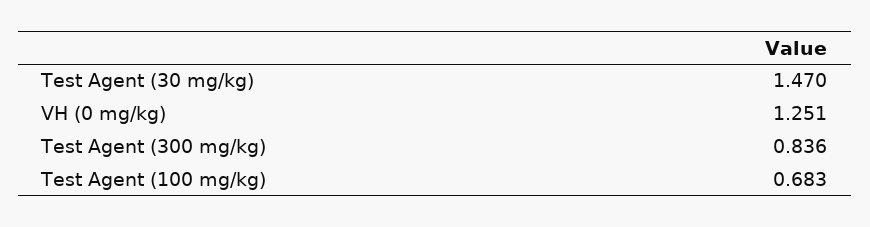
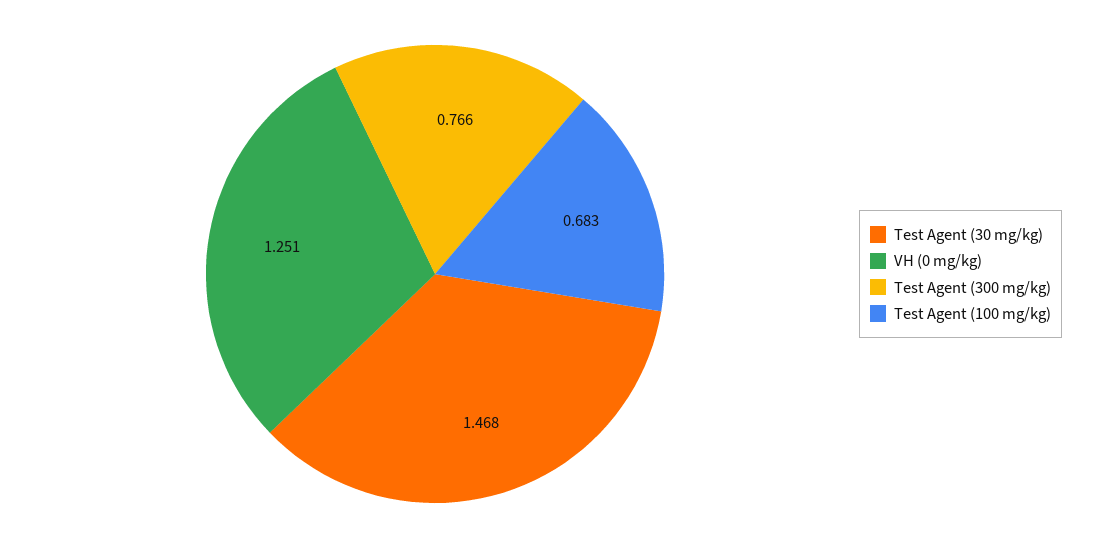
Test Agent (30 mg/kg): 1.47 -> 1.468
Test Agent (300 mg/kg): 0.836 -> 0.766

